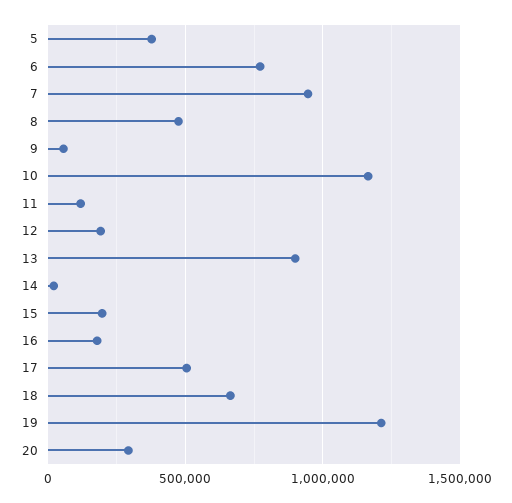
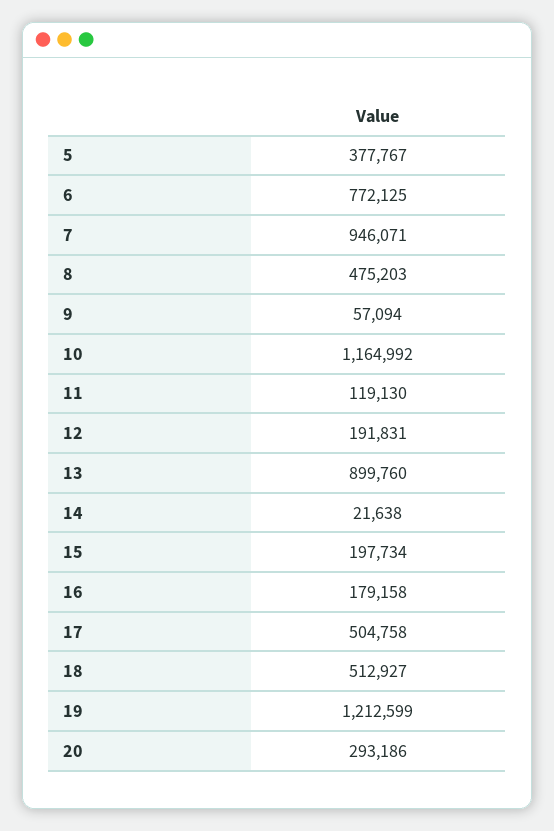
18: 650000 -> 512927

